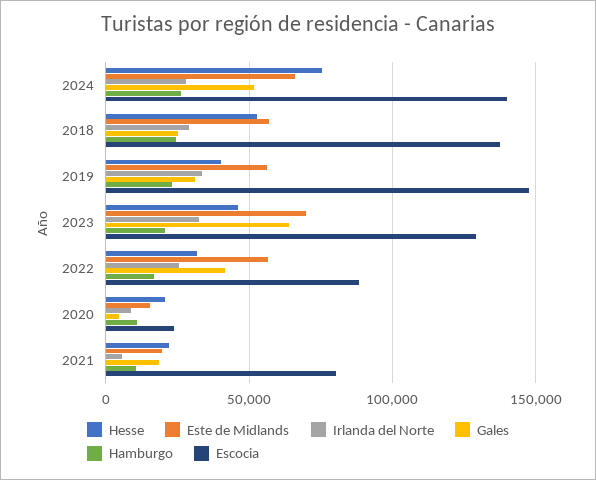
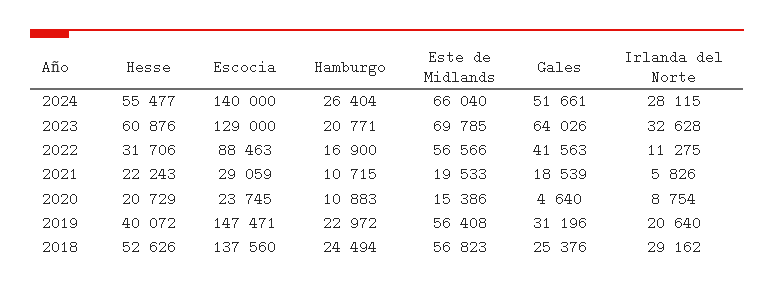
Hesse, 2024: 75000 -> 55477
Irlanda del Norte, 2019: 35000 -> 20640
Hesse, 2023: 45000 -> 60876
Irlanda del Norte, 2022: 25000 -> 11275
Escocia, 2021: 80000 -> 29059

